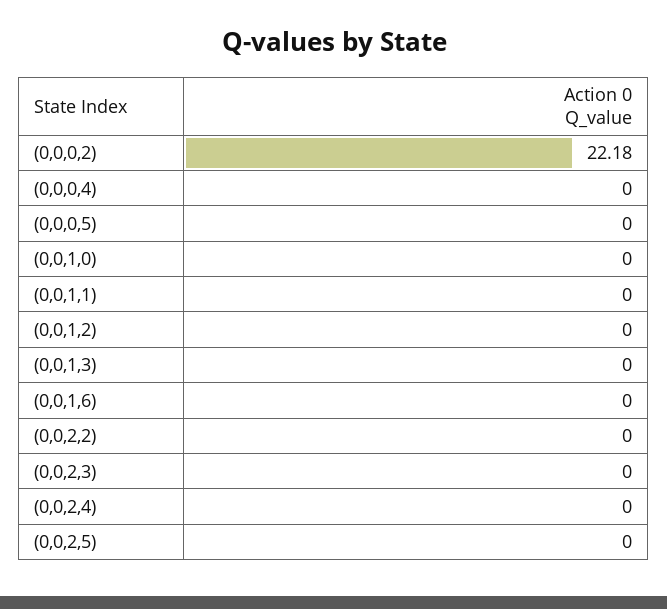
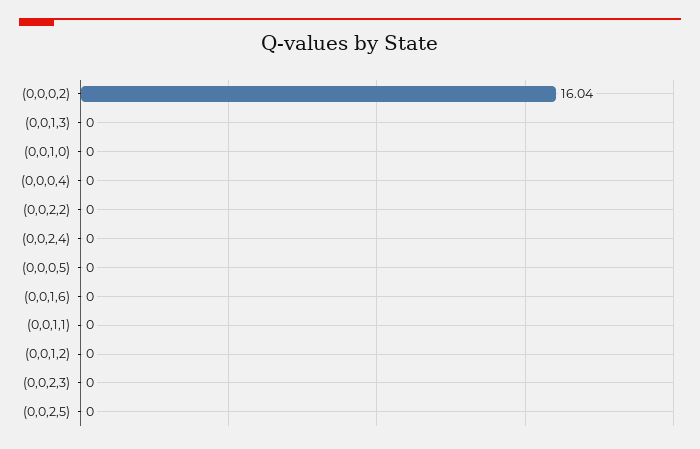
(0,0,0,2): 22.18 -> 16.04

